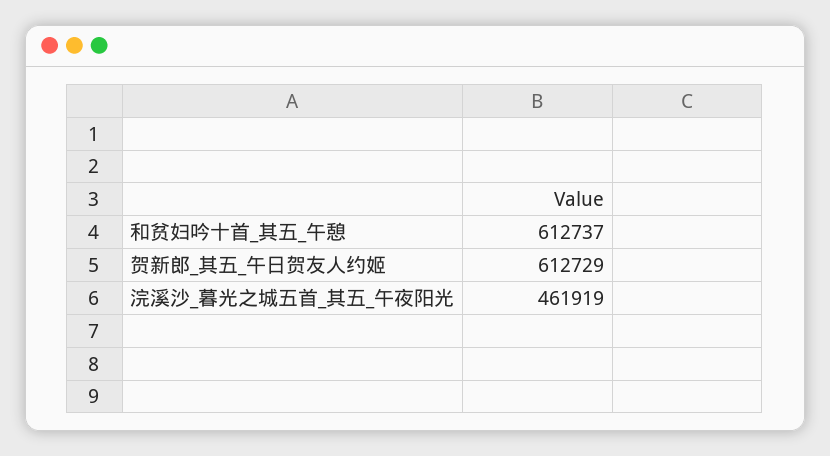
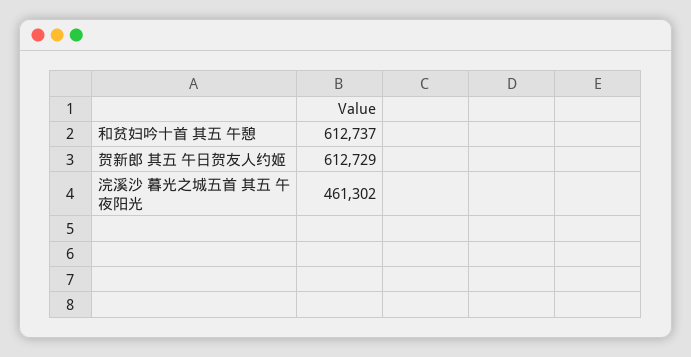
浣溪沙_暮光之城五首_其五_午夜阳光: 461919 -> 461302

